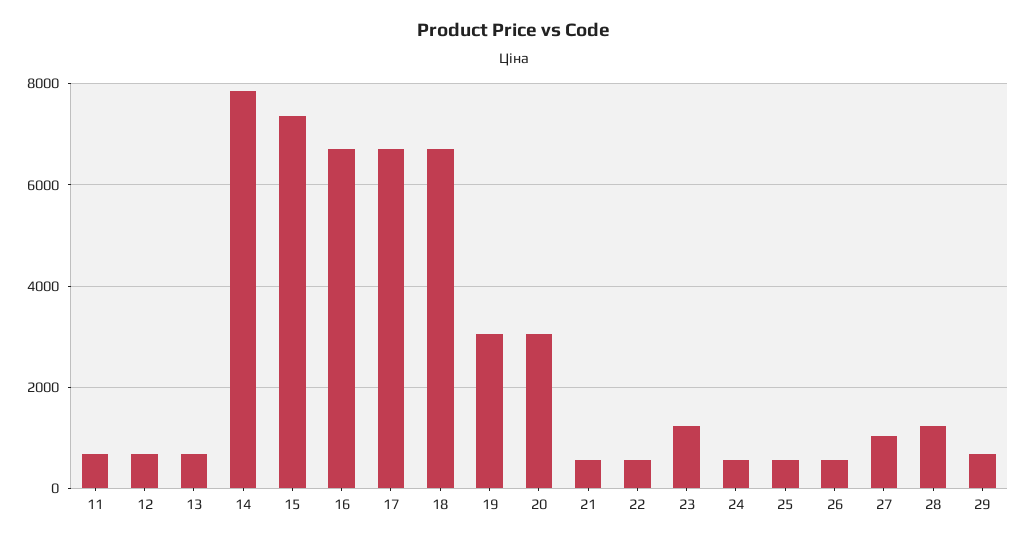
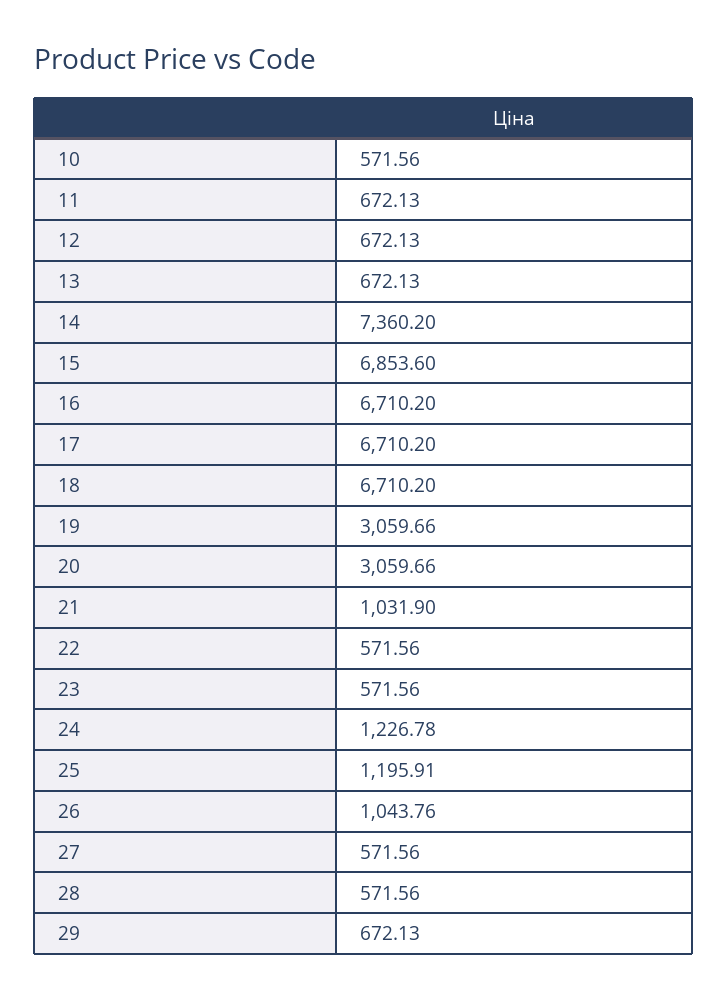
14: 7800 -> 7360.2
15: 7400 -> 6853.6
21: 600 -> 1031.9
23: 1200 -> 571.56
24: 600 -> 1226.78
25: 600 -> 1195.91
26: 600 -> 1043.76
27: 1000 -> 571.56
28: 1200 -> 571.56
10: none -> 571.56

